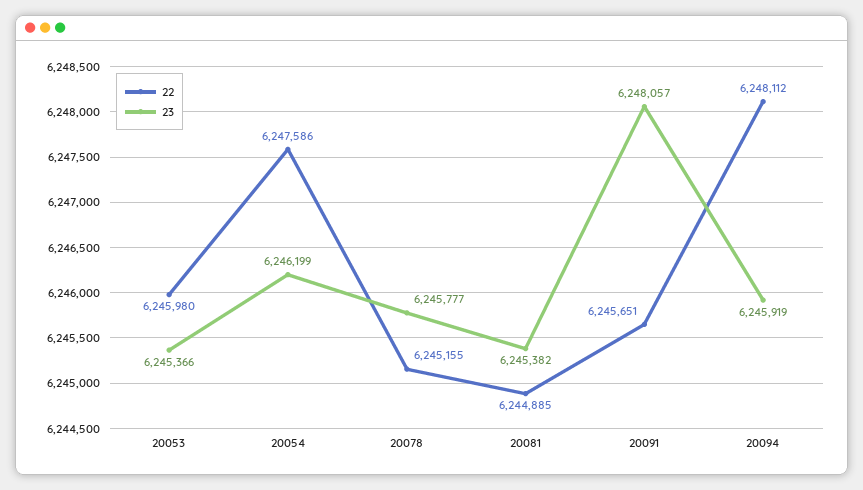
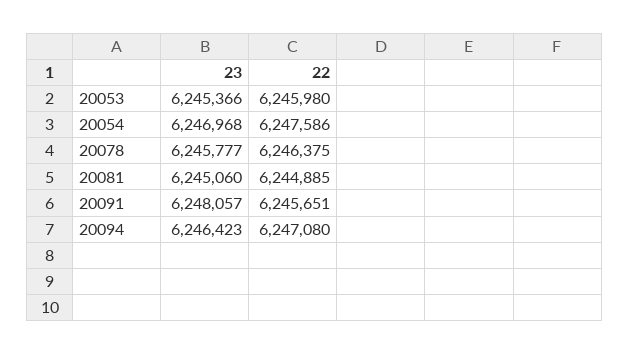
23, 20054: 6246199 -> 6246968
22, 20078: 6245155 -> 6246375
23, 20081: 6245382 -> 6245060
22, 20094: 6248112 -> 6247080
23, 20094: 6245919 -> 6246423

